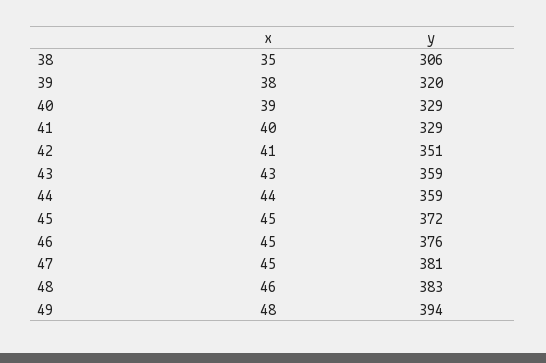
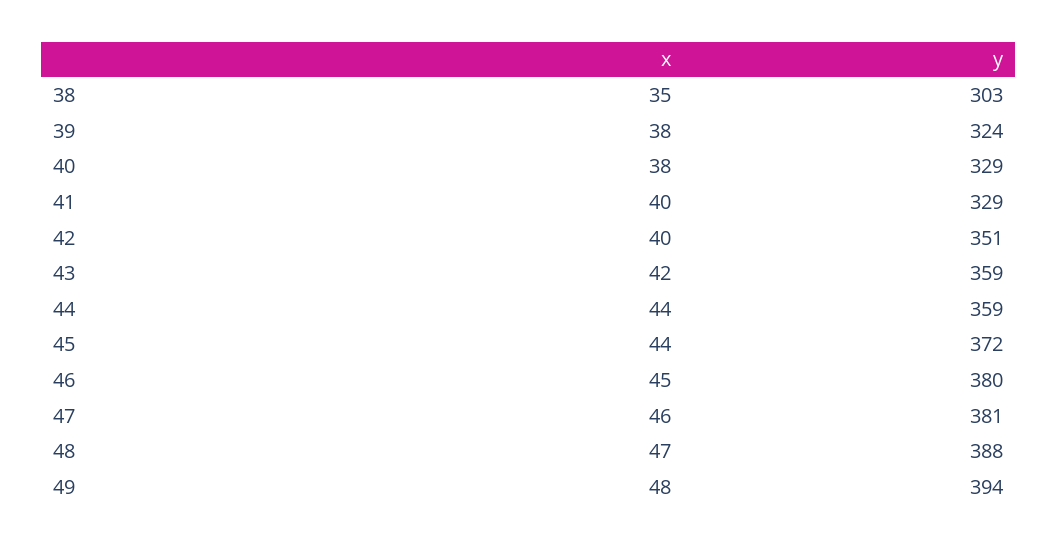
y, 38: 306 -> 303
y, 39: 320 -> 324
x, 40: 39 -> 38
x, 42: 41 -> 40
x, 43: 43 -> 42
x, 45: 45 -> 44
y, 46: 376 -> 380
x, 47: 45 -> 46
x, 48: 46 -> 47
y, 48: 383 -> 388

